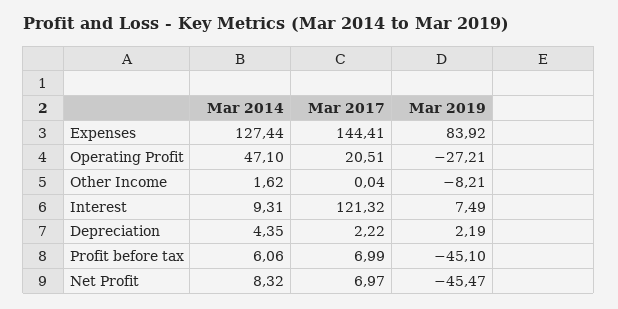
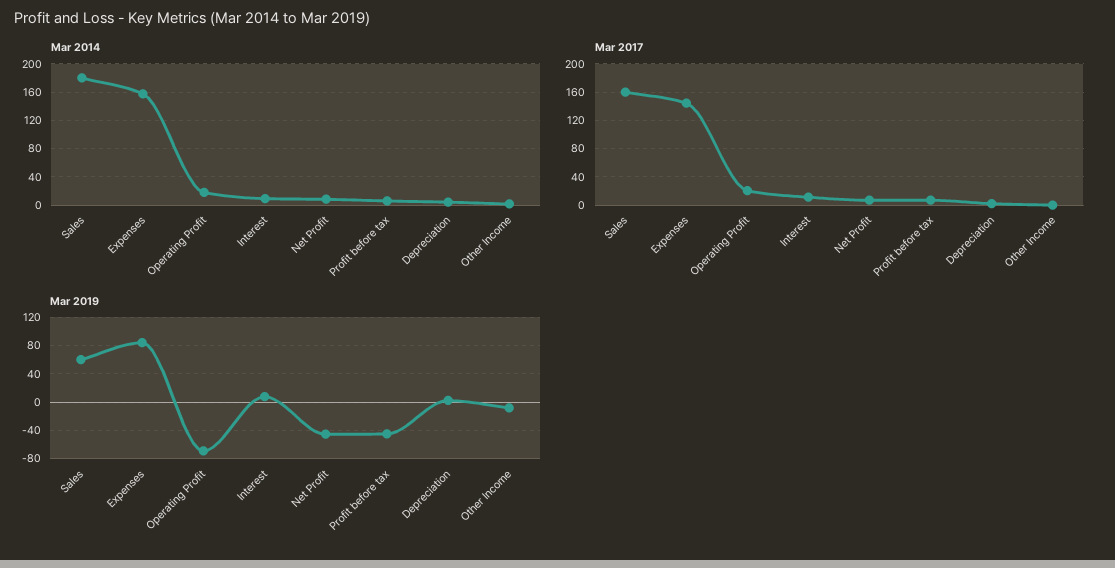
Mar 2014, Expenses: 127.44 -> 160
Mar 2014, Operating Profit: 47.1 -> 20
Mar 2019, Operating Profit: -27.21 -> -70
Mar 2017, Interest: 121.32 -> 10
Mar 2014, Sales: none -> 180
Mar 2017, Sales: none -> 160
Mar 2019, Sales: none -> 60

